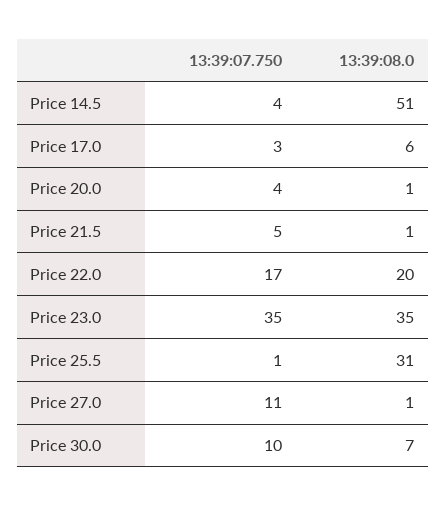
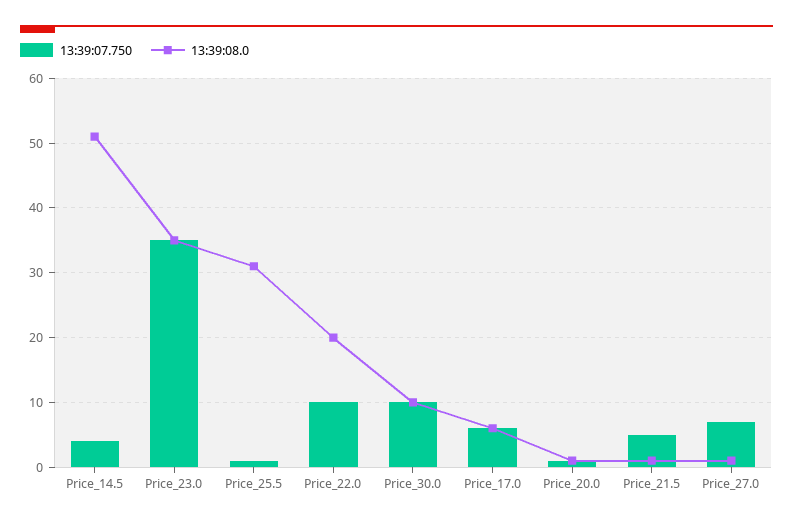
13:39:07.750, Price 17.0: 3 -> 6
13:39:07.750, Price 20.0: 4 -> 1
13:39:07.750, Price 22.0: 17 -> 10
13:39:07.750, Price 27.0: 11 -> 7
13:39:08.0, Price 30.0: 7 -> 10

